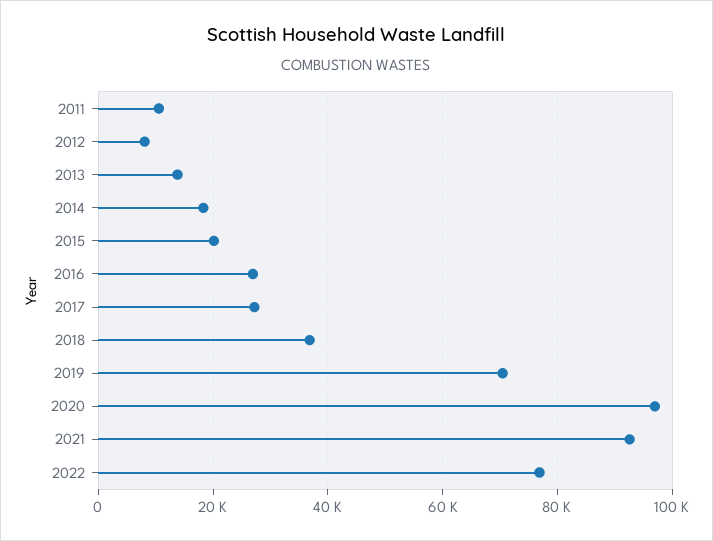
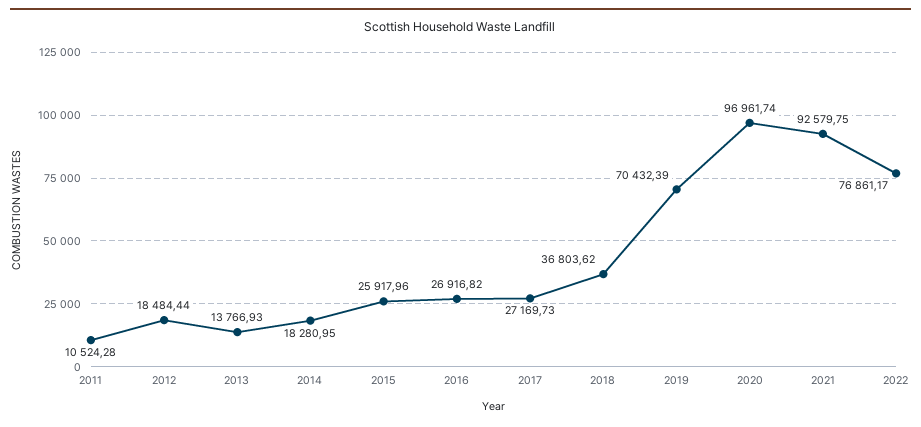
2012: 8000 -> 18484.44
2015: 20000 -> 25917.96

